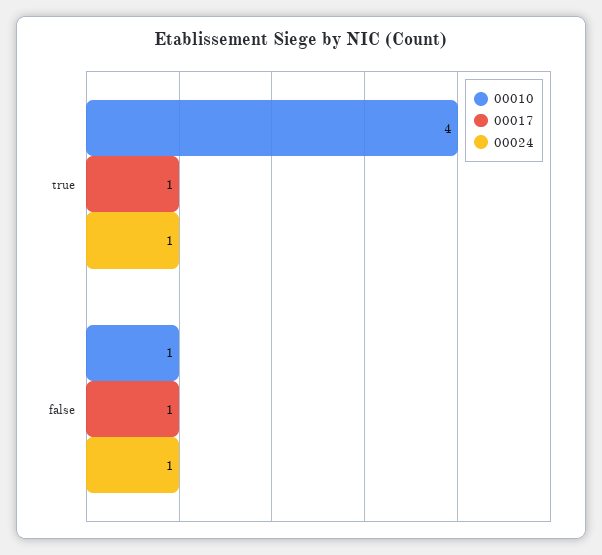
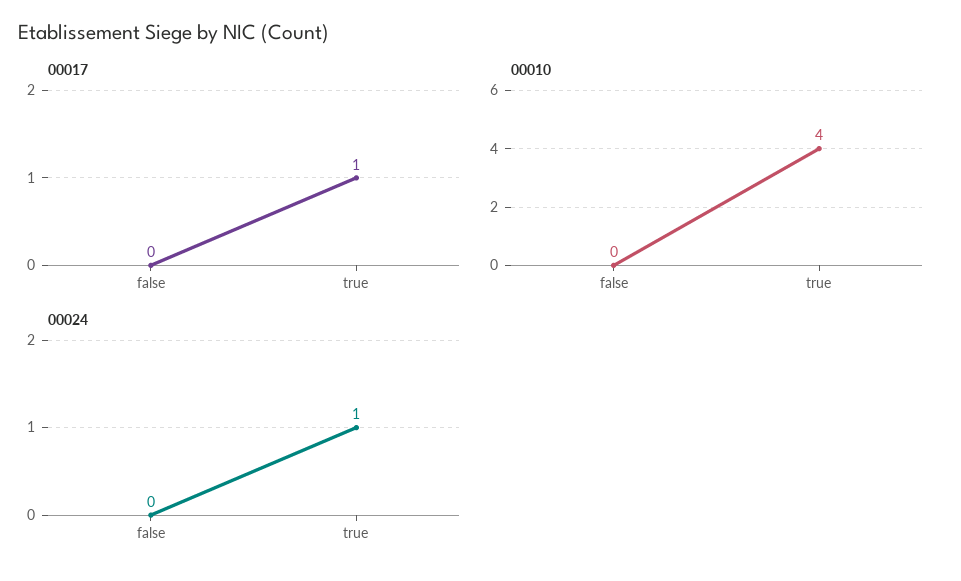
00010, false: 1 -> 0
00017, false: 1 -> 0
00024, false: 1 -> 0

